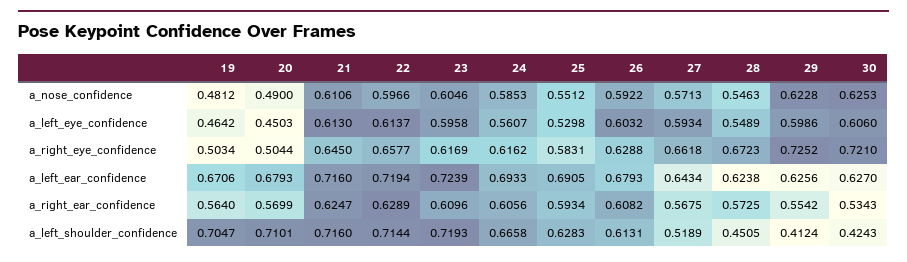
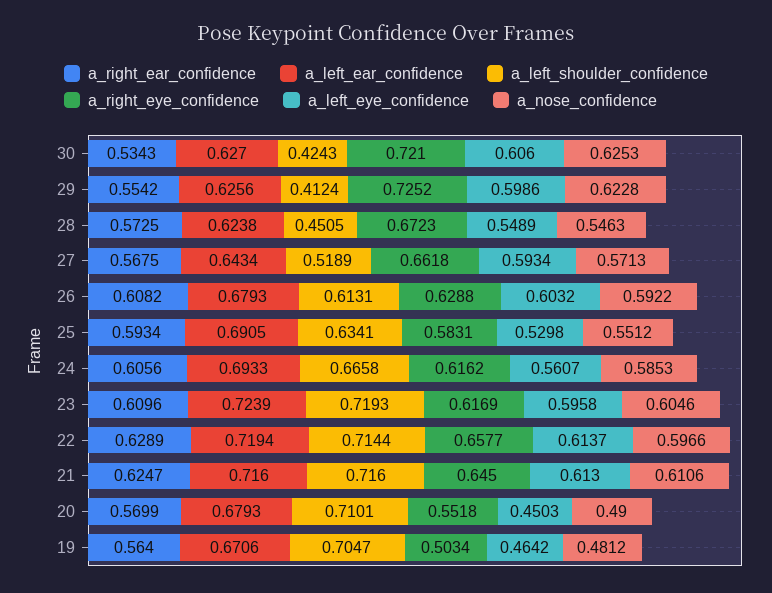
a_right_eye_confidence, 20: 0.5044 -> 0.5518
a_left_shoulder_confidence, 25: 0.6283 -> 0.6341

